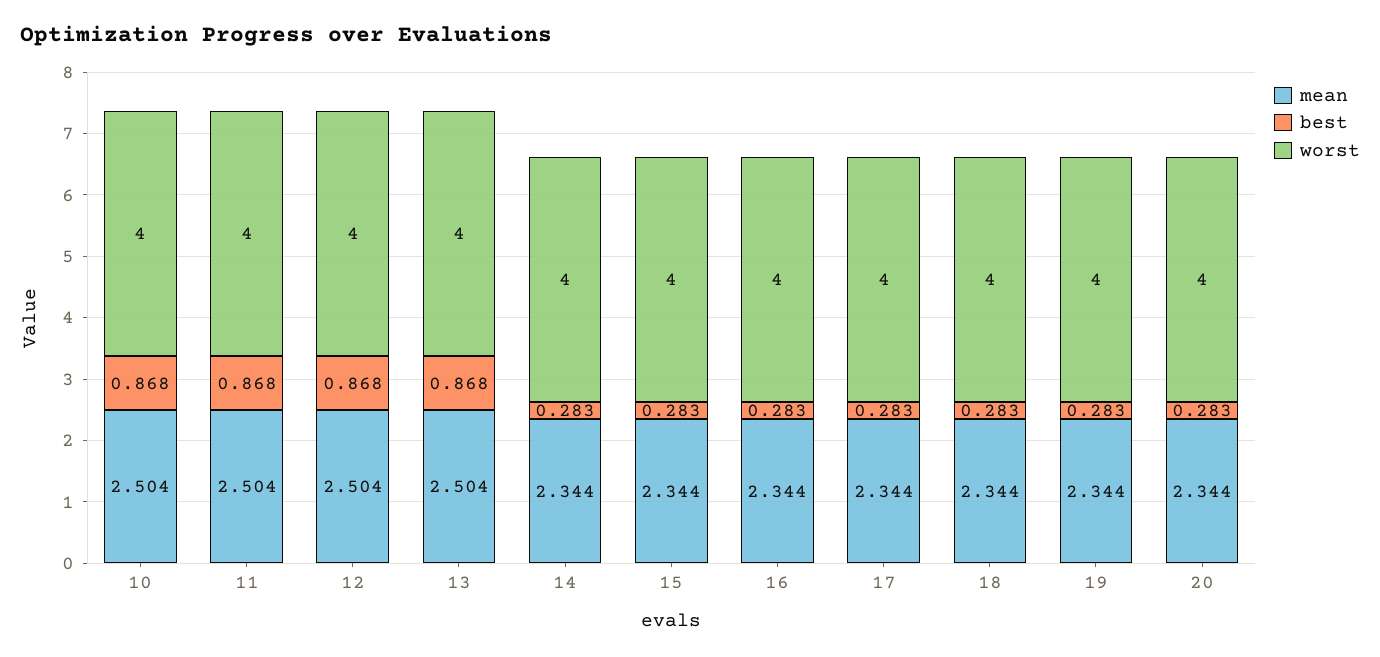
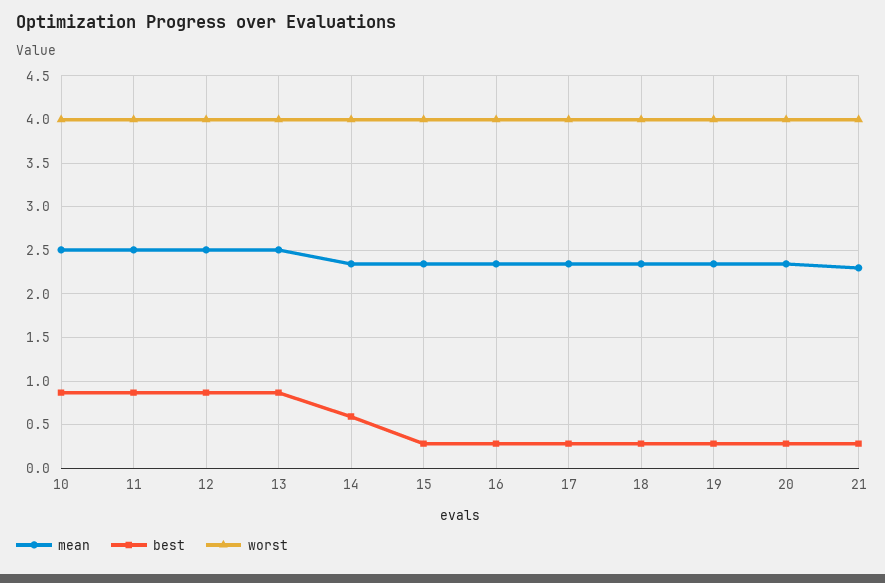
best, 14: 0.283 -> 0.6
mean, 21: none -> 2.3
best, 21: none -> 0.3
worst, 21: none -> 4

